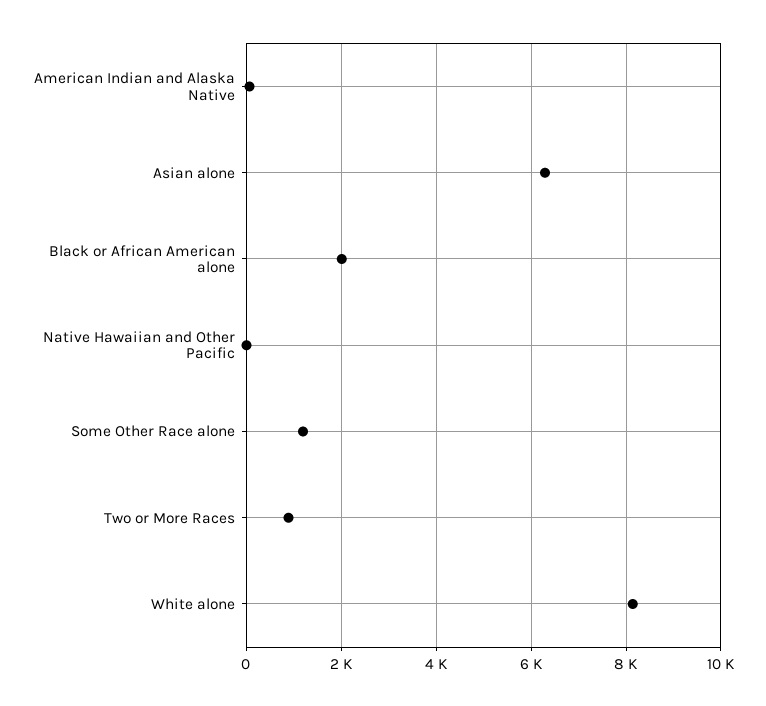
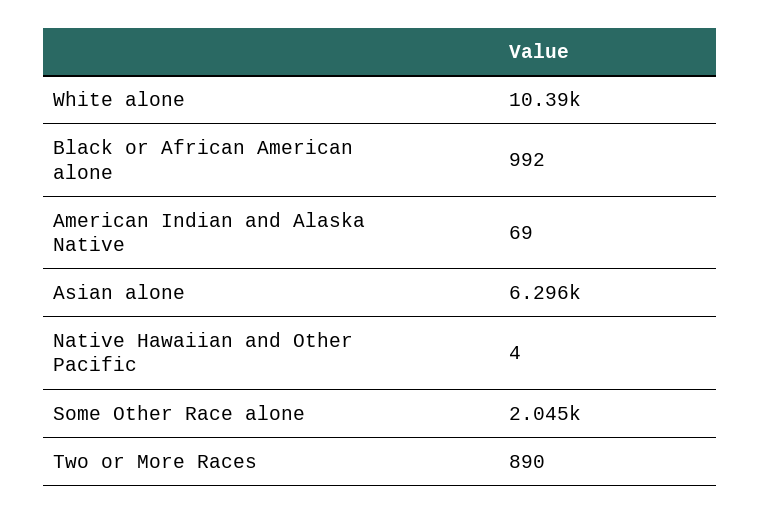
Black or African American alone: 2000 -> 992
Some Other Race alone: 1200 -> 2045
White alone: 8200 -> 10390

